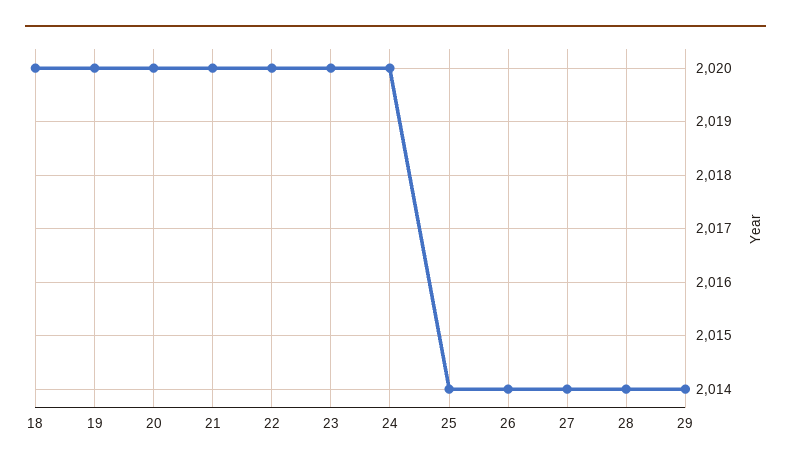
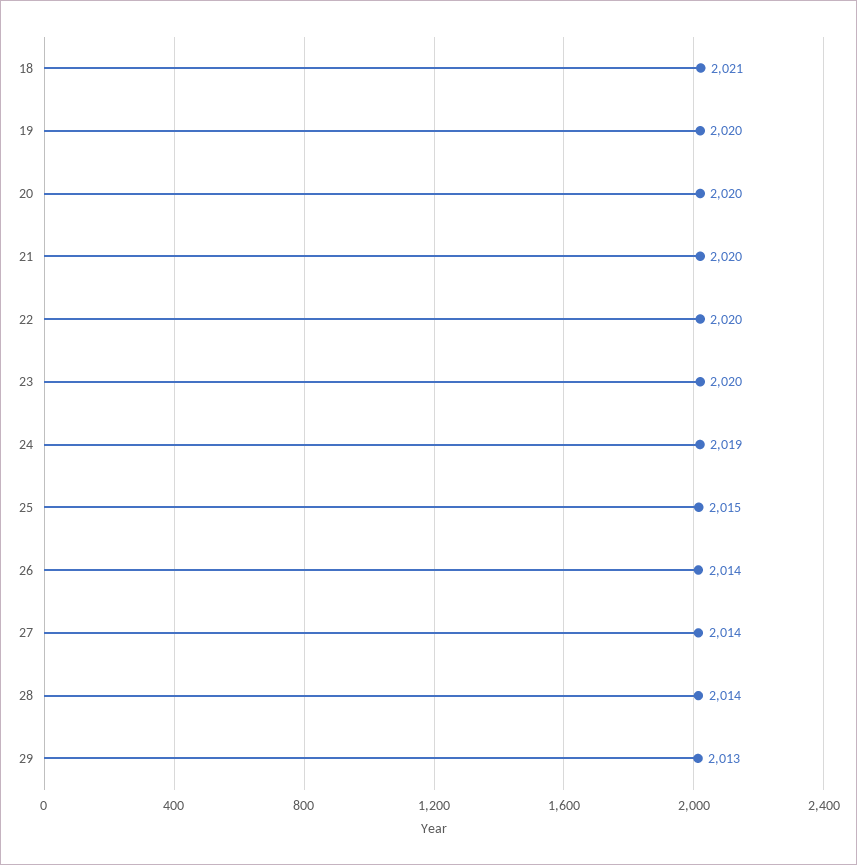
18: 2020 -> 2021
24: 2020 -> 2019
25: 2014 -> 2015
29: 2014 -> 2013

